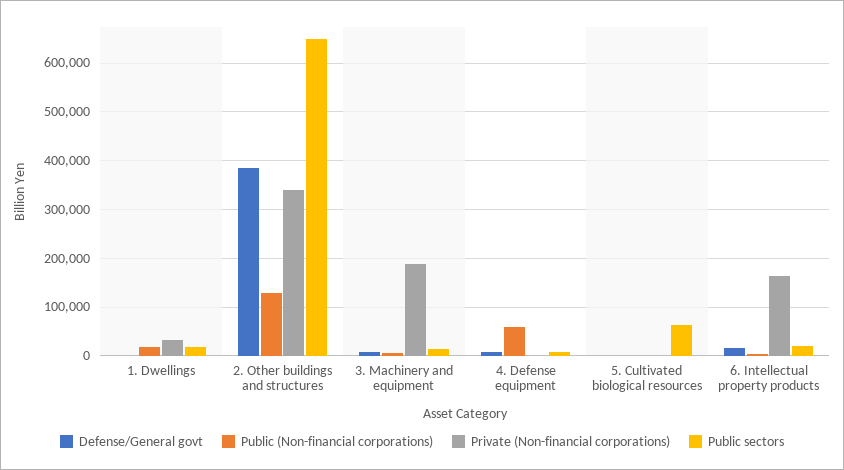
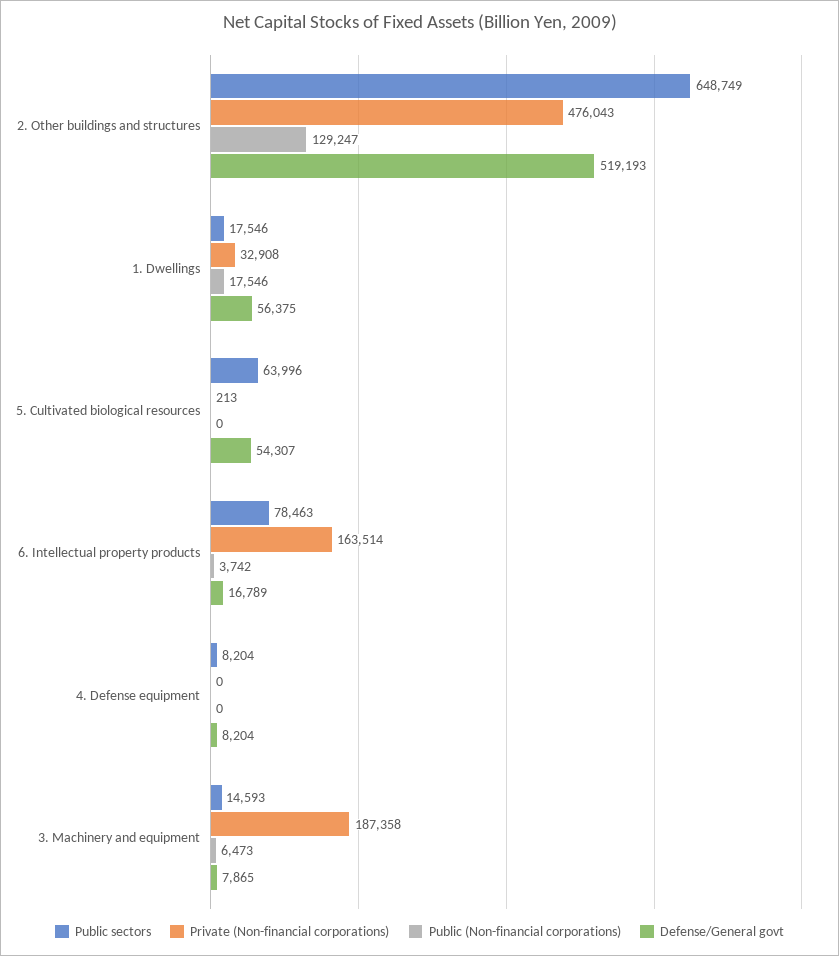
Defense/General govt, 1. Dwellings: 0 -> 56375
Defense/General govt, 2. Other buildings and structures: 380000 -> 519193
Private (Non-financial corporations), 2. Other buildings and structures: 340000 -> 476043
Public (Non-financial corporations), 4. Defense equipment: 60000 -> 0
Defense/General govt, 5. Cultivated biological resources: 0 -> 54307
Public sectors, 6. Intellectual property products: 20000 -> 78463

